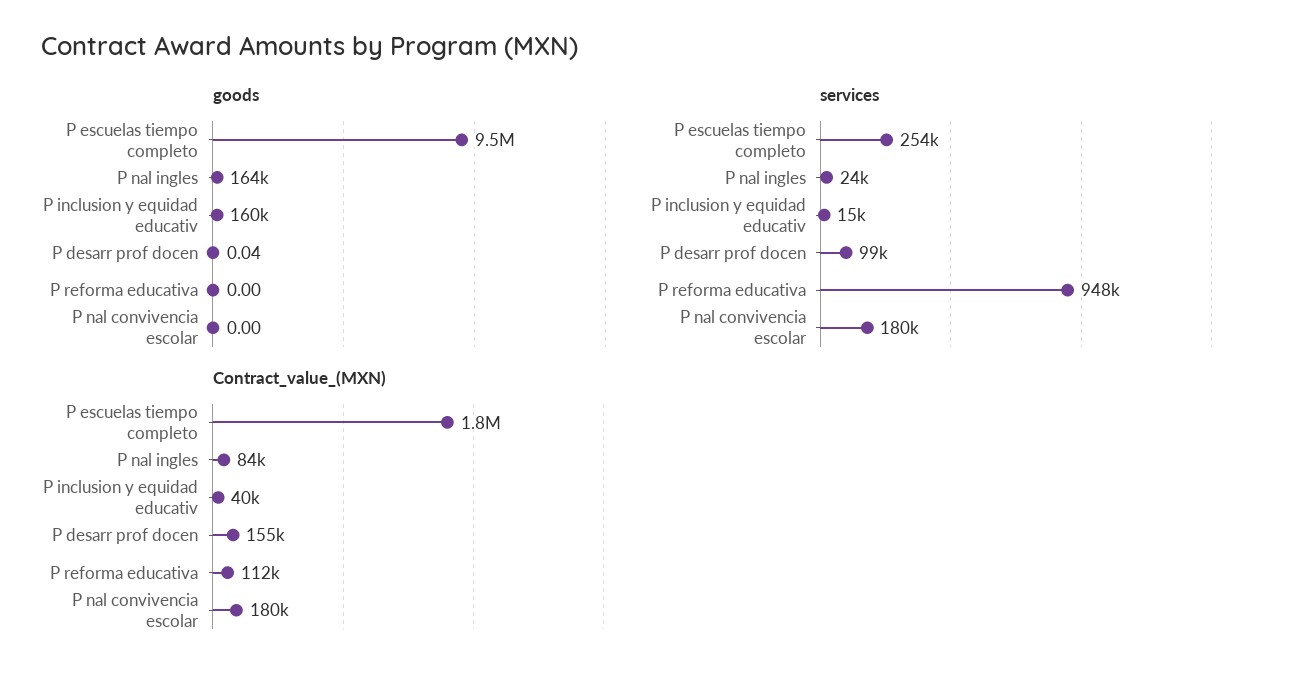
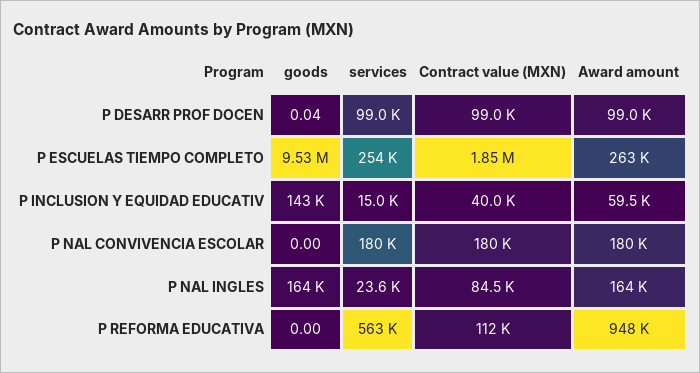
goods, P inclusion y equidad educativ: 160000 -> 143000
services, P reforma educativa: 948000 -> 563000
Contract_value_(MXN), P desarr prof docen: 155000 -> 99000
Award amount, P desarr prof docen: none -> 99000
Award amount, P escuelas tiempo completo: none -> 263000
Award amount, P inclusion y equidad educativ: none -> 59500
Award amount, P nal convivencia escolar: none -> 180000
Award amount, P nal ingles: none -> 164000
Award amount, P reforma educativa: none -> 948000

